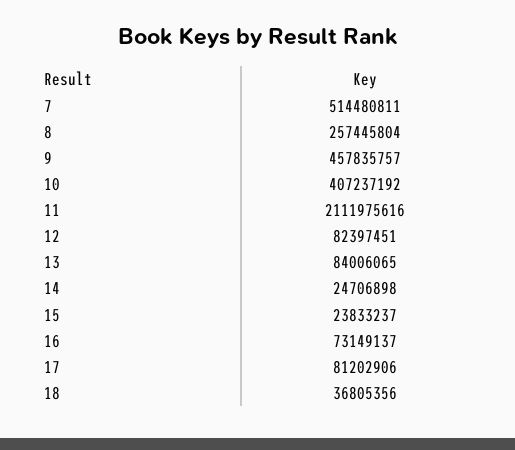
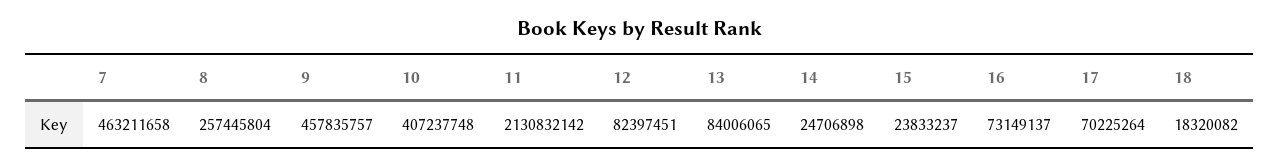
7: 514480811 -> 463211658
10: 407237192 -> 407237748
11: 2111975616 -> 2130832142
17: 81202906 -> 70225264
18: 36805356 -> 18320082

